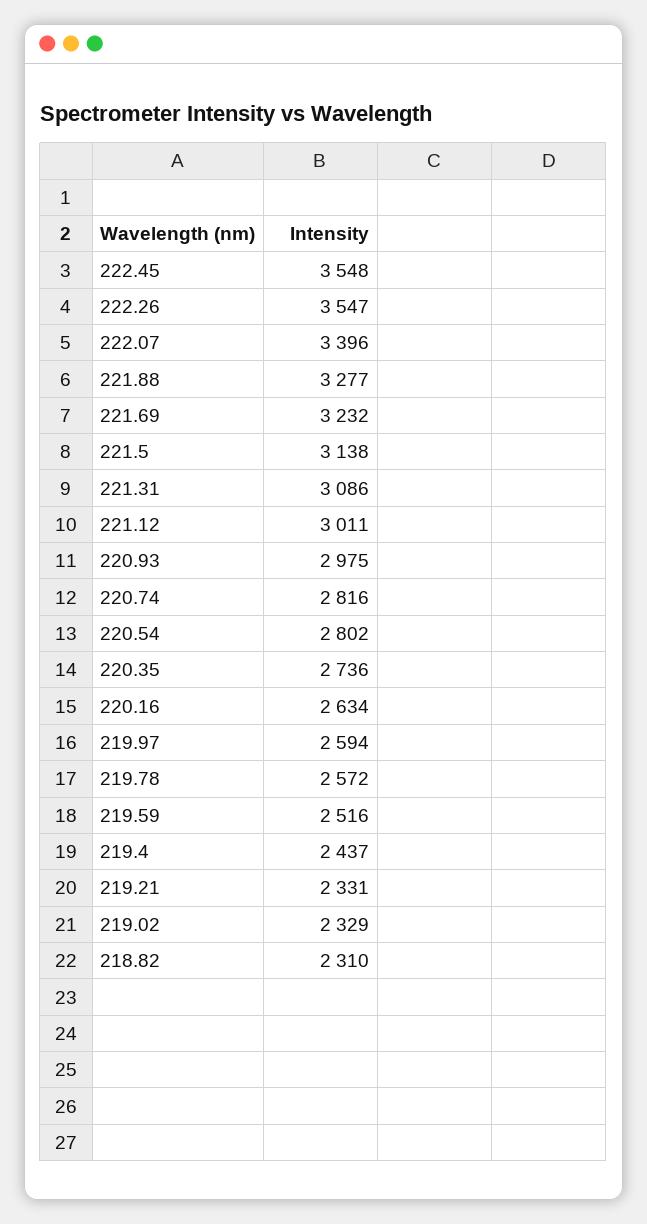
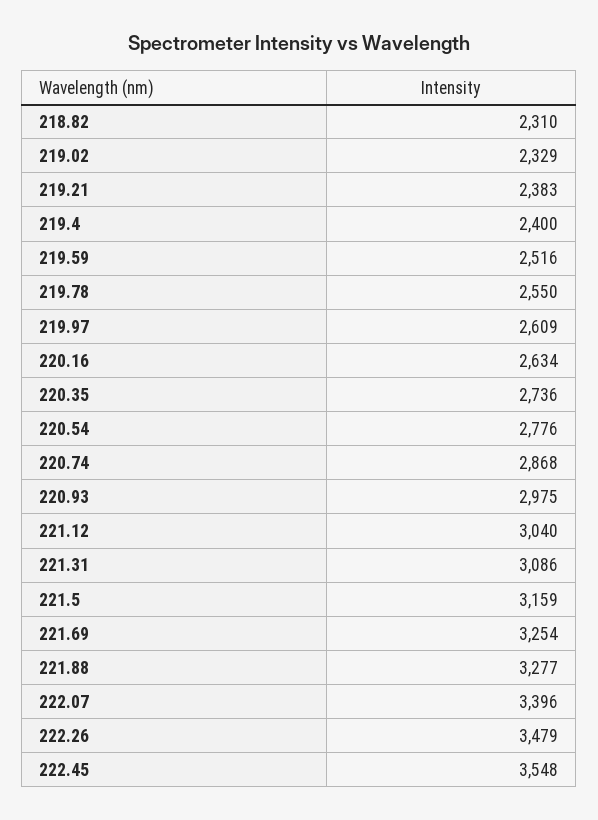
222.26: 3547 -> 3479
221.69: 3232 -> 3254
221.5: 3138 -> 3159
221.12: 3011 -> 3040
220.74: 2816 -> 2868
220.54: 2802 -> 2776
219.97: 2594 -> 2609
219.78: 2572 -> 2550
219.4: 2437 -> 2400
219.21: 2331 -> 2383

